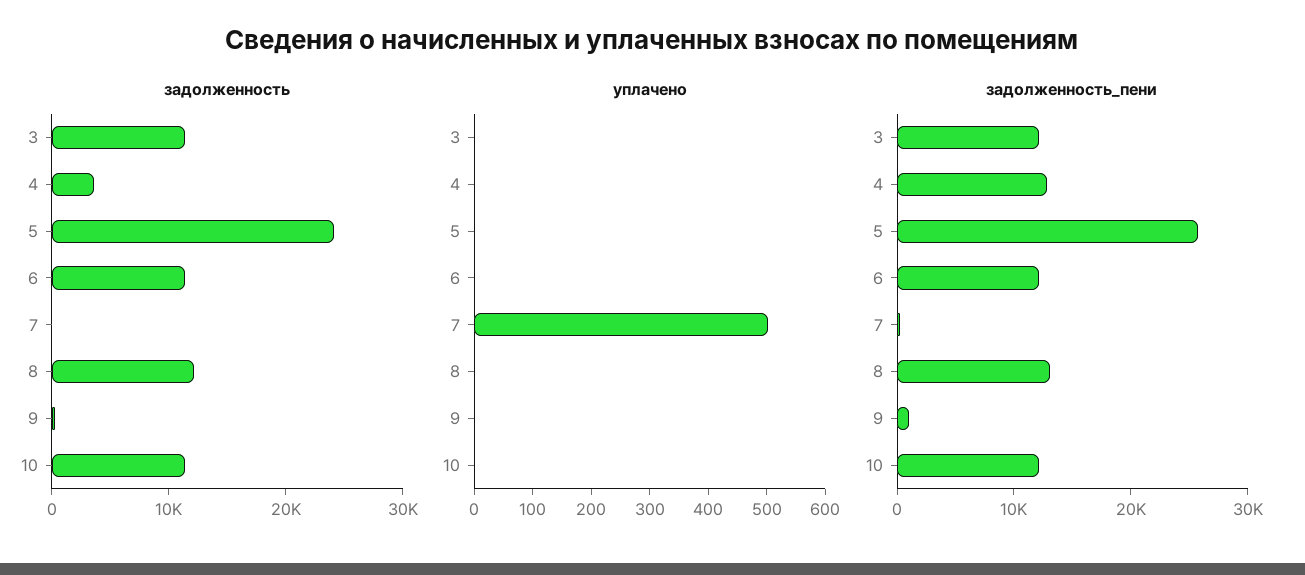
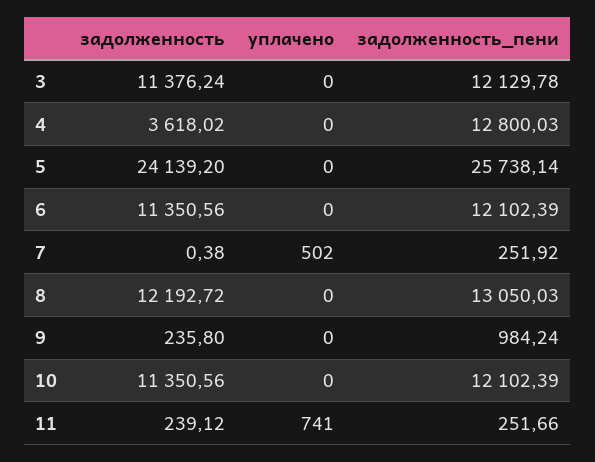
задолженность, 11: none -> 239.12
уплачено, 11: none -> 741
задолженность_пени, 11: none -> 251.66

